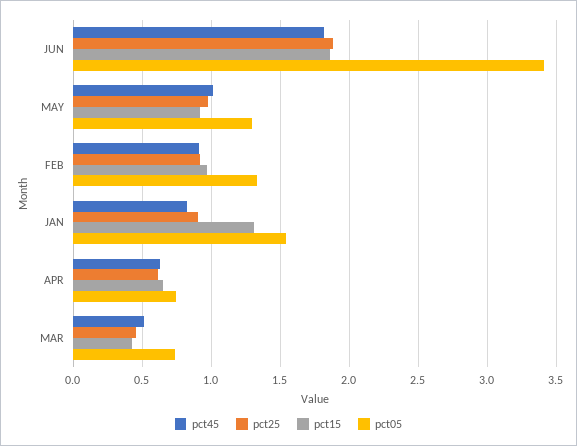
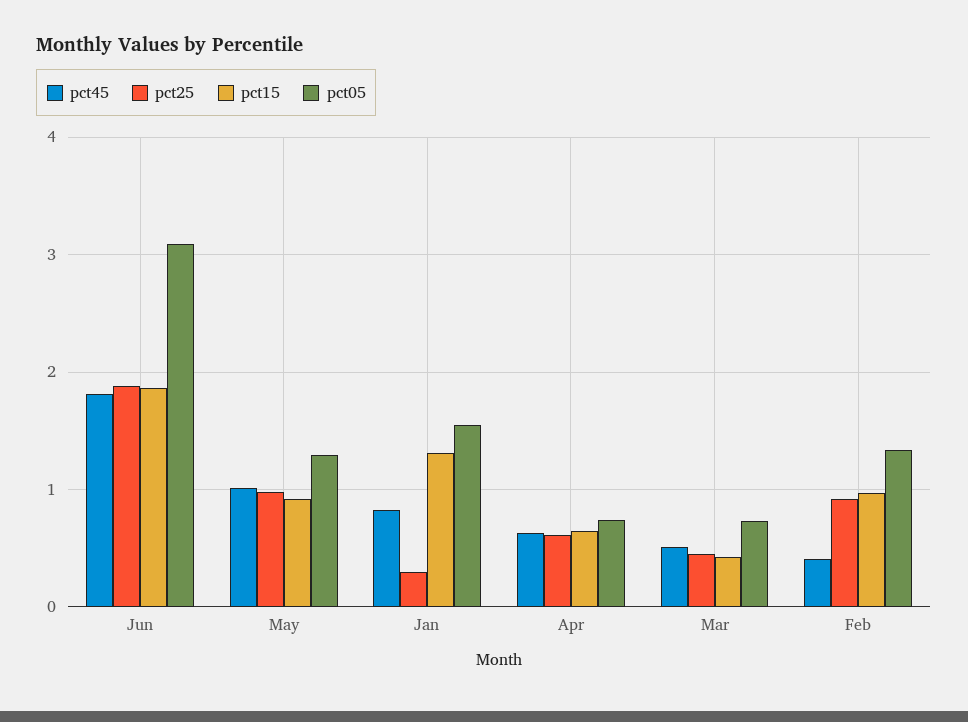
pct05, JUN: 3.4 -> 3.1
pct45, FEB: 0.9 -> 0.4
pct25, JAN: 0.9 -> 0.3

